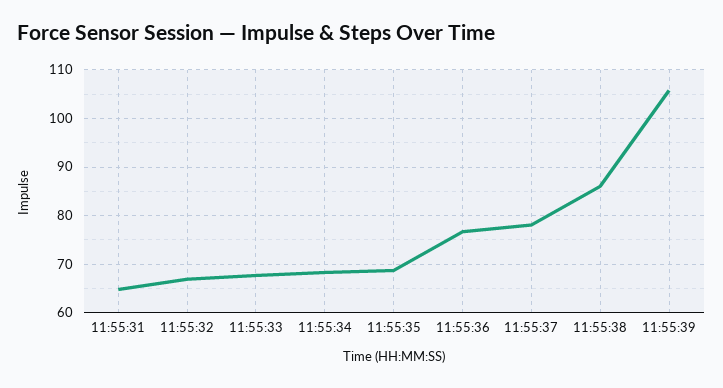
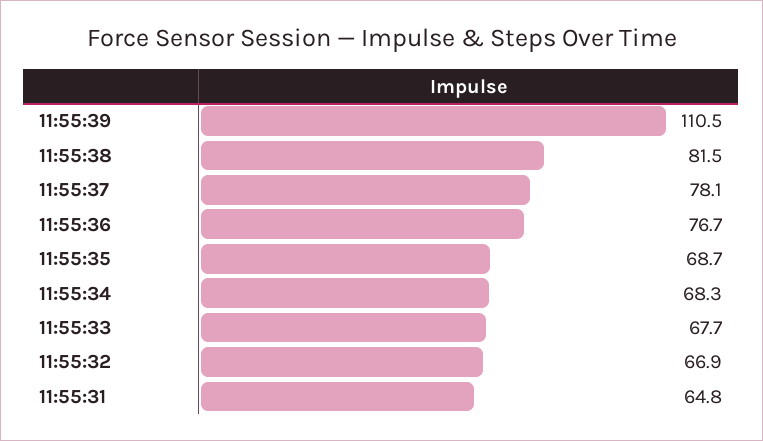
11:55:38: 86 -> 81.5
11:55:39: 106 -> 110.5

